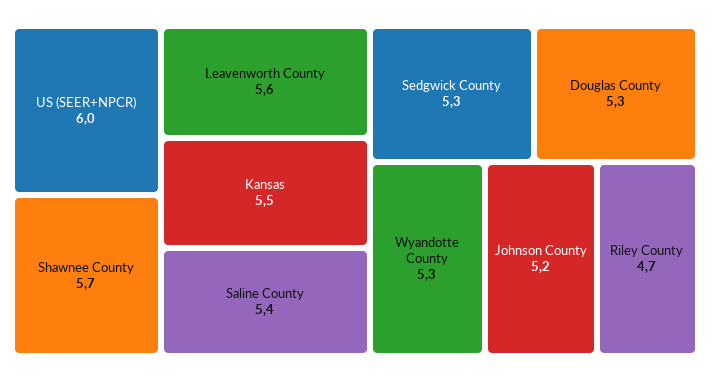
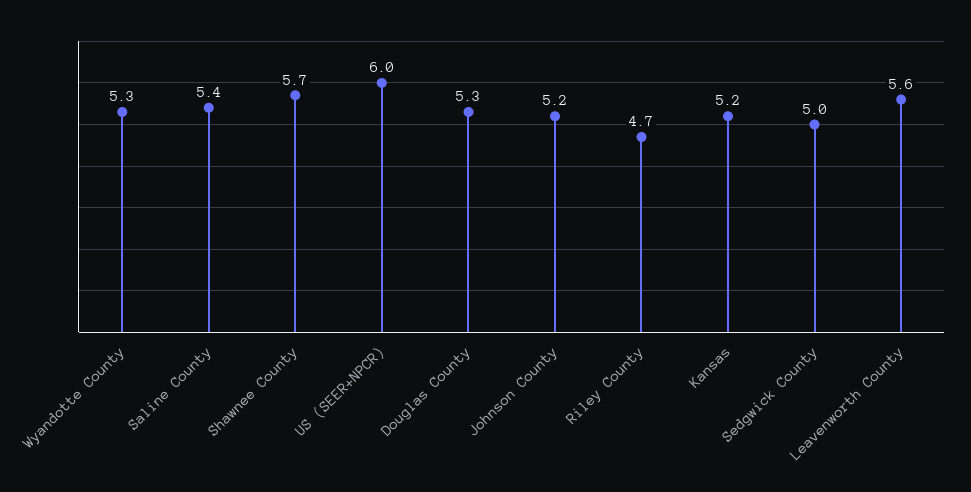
Kansas: 5.5 -> 5.2
Sedgwick County: 5.3 -> 5

